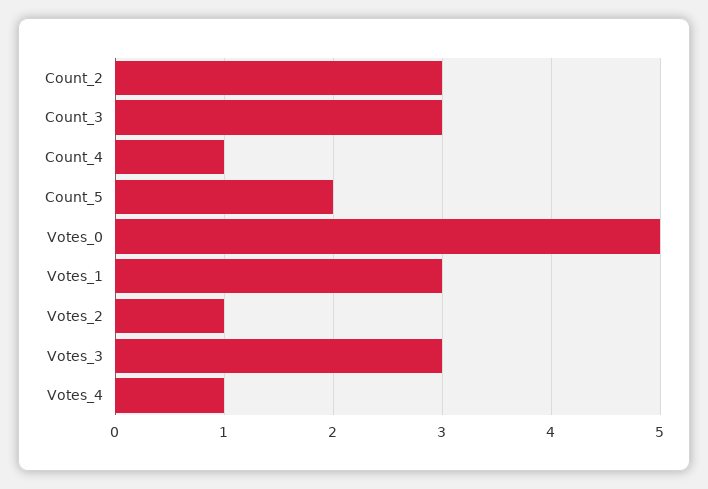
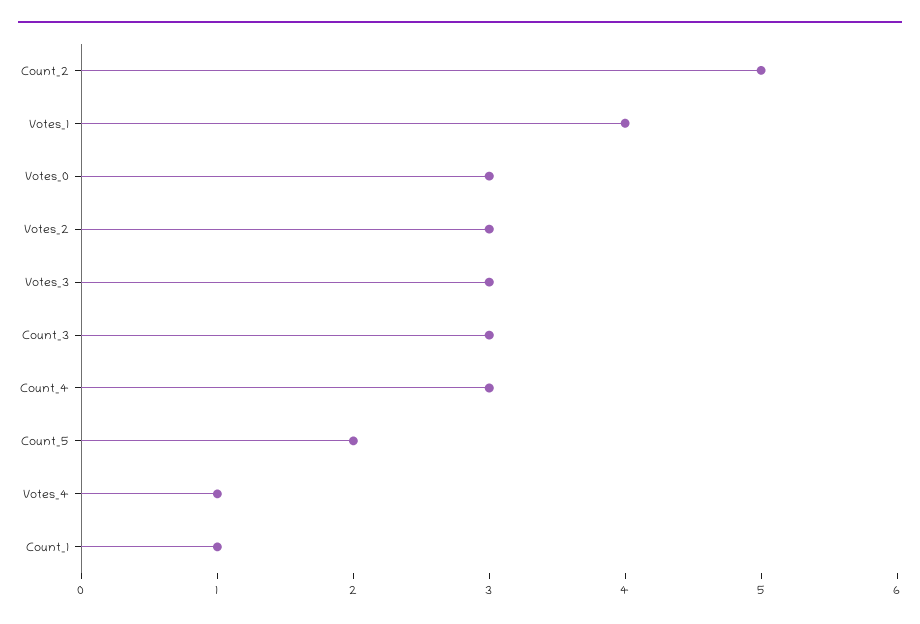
Count_2: 3 -> 5
Count_4: 1 -> 3
Votes_0: 5 -> 3
Votes_1: 3 -> 4
Votes_2: 1 -> 3
Count_1: none -> 1

